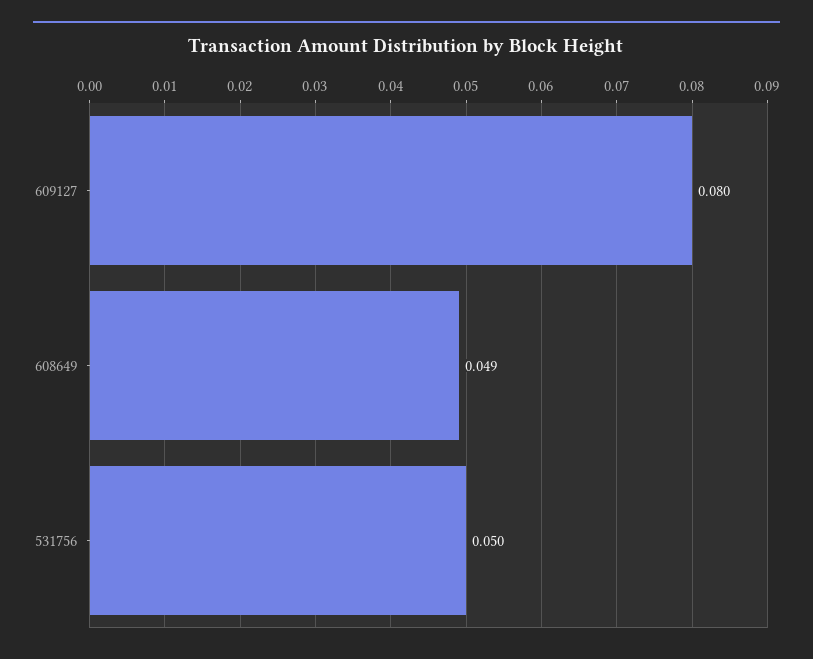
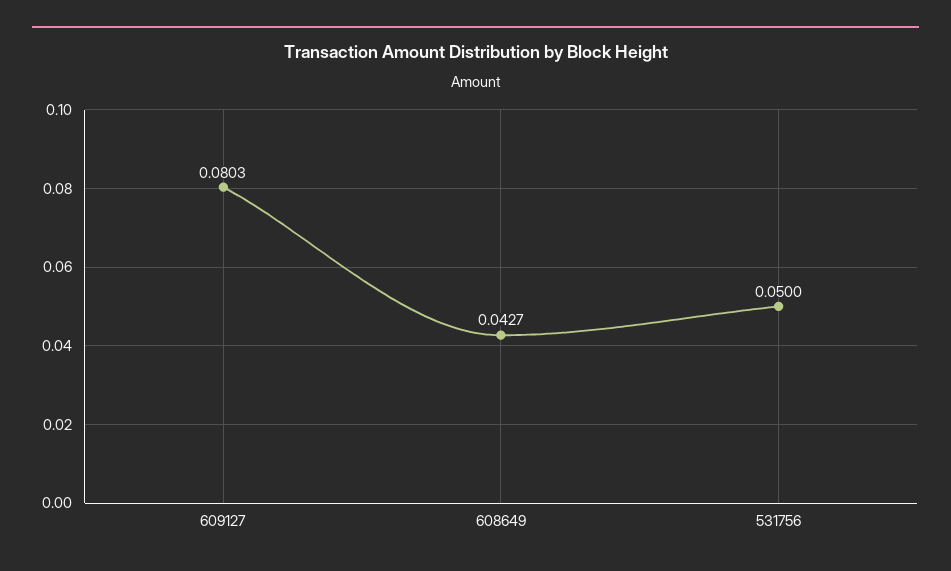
608649: 0.049 -> 0.0427

